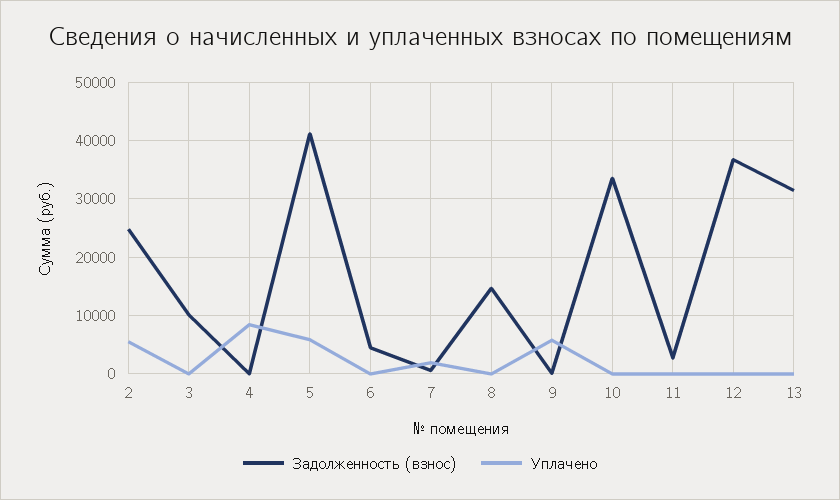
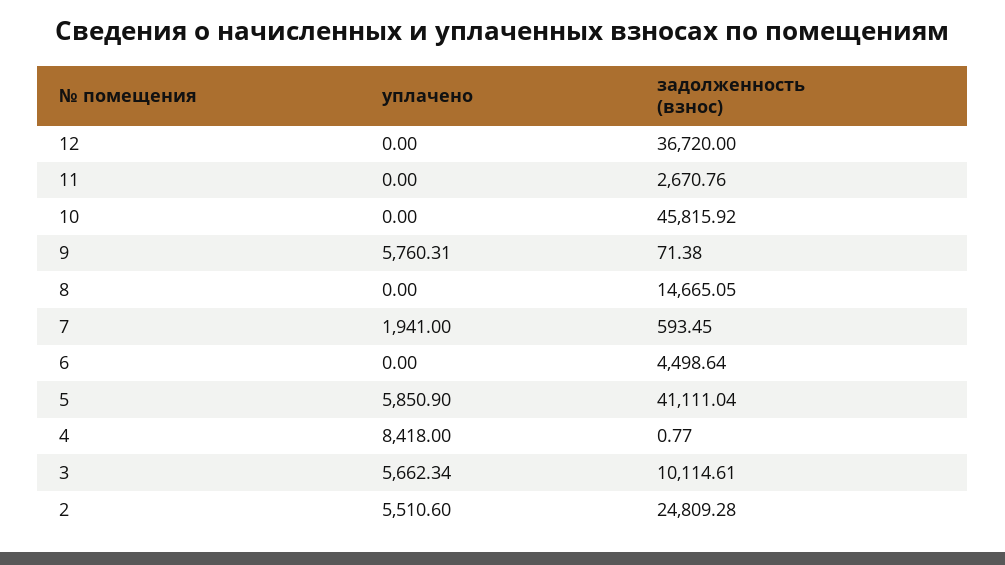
Уплачено, 3: 0 -> 5662.34
Задолженность (взнос), 10: 34000 -> 45815.92
Задолженность (взнос), 13: 32000 -> none
Уплачено, 13: 0 -> none

